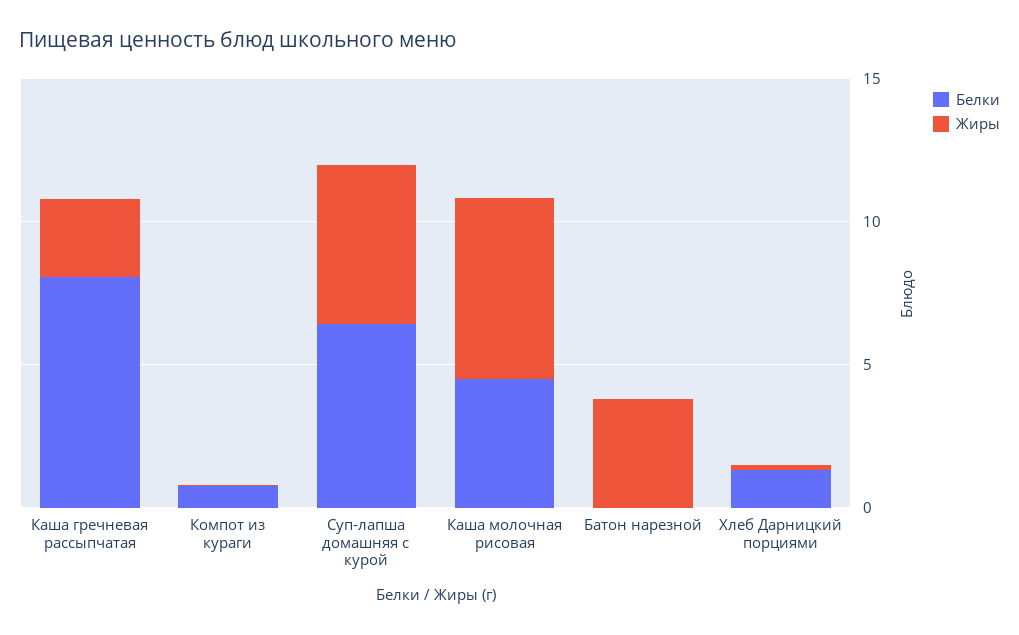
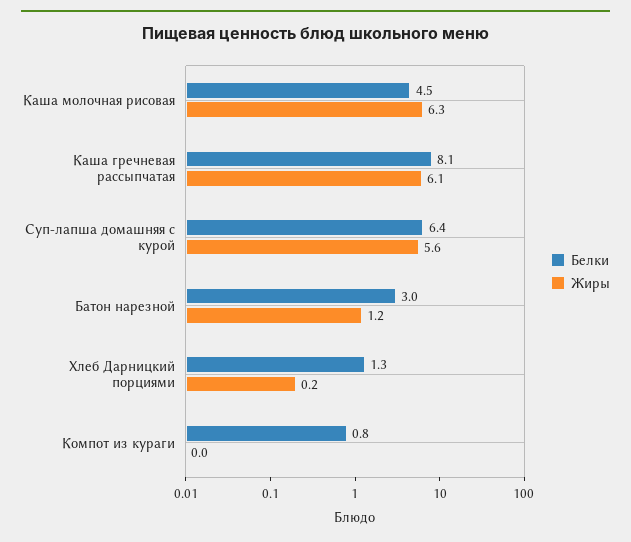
Жиры, Каша гречневая рассыпчатая: 3 -> 6.1
Белки, Батон нарезной: 0 -> 3
Жиры, Батон нарезной: 4 -> 1.2

